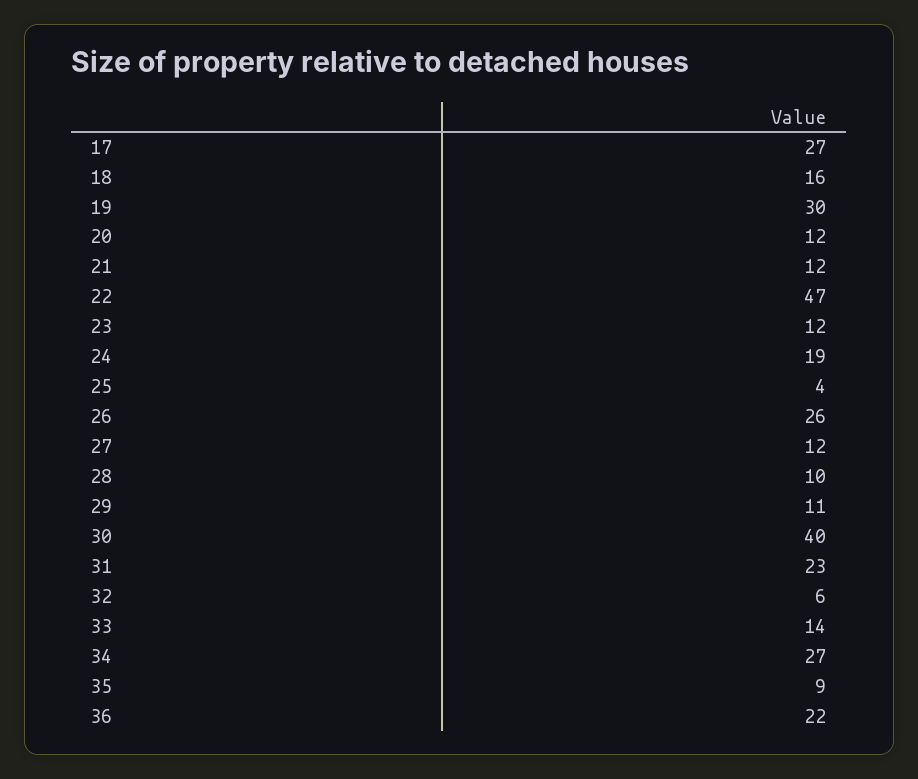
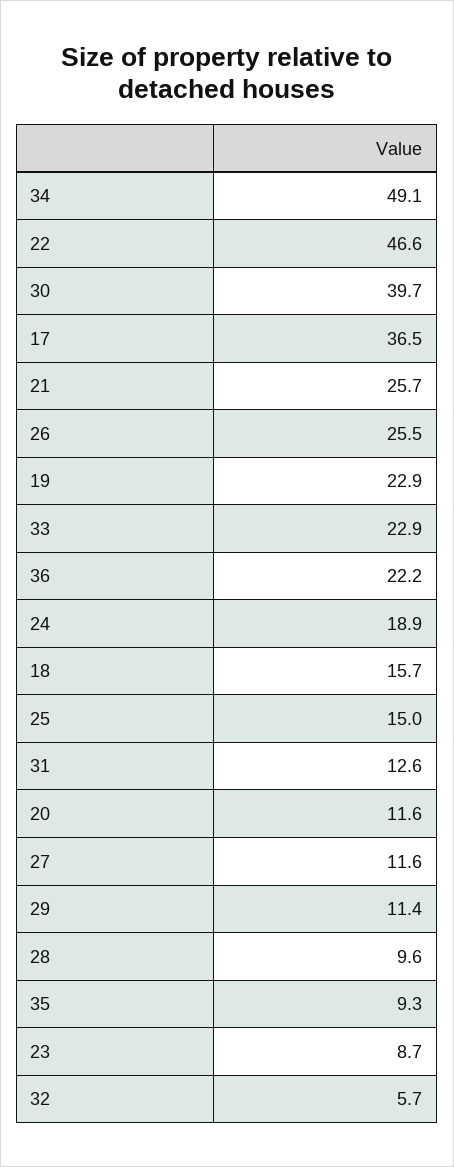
17: 27 -> 36.5
19: 30 -> 22.9
21: 12 -> 25.7
23: 12 -> 8.7
25: 4 -> 15
31: 23 -> 12.6
33: 14 -> 22.9
34: 27 -> 49.1

